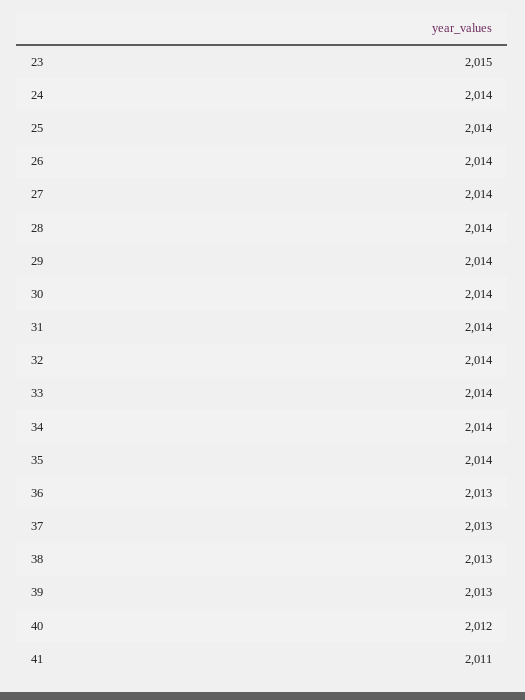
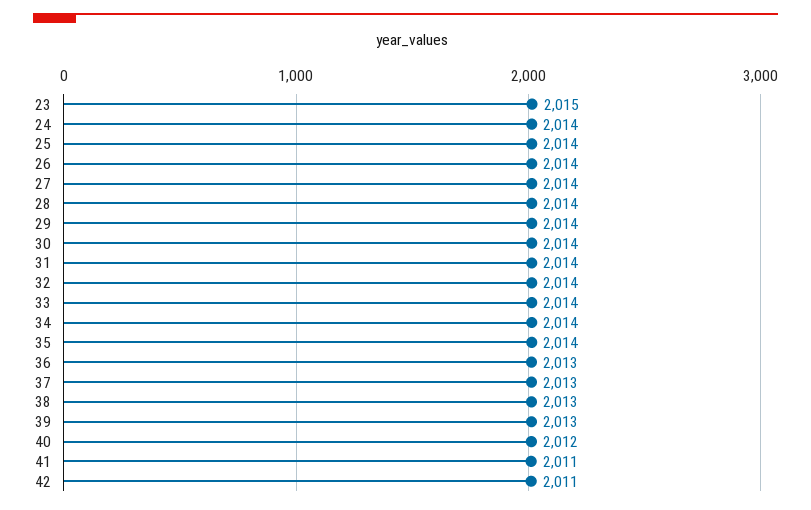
42: none -> 2011

